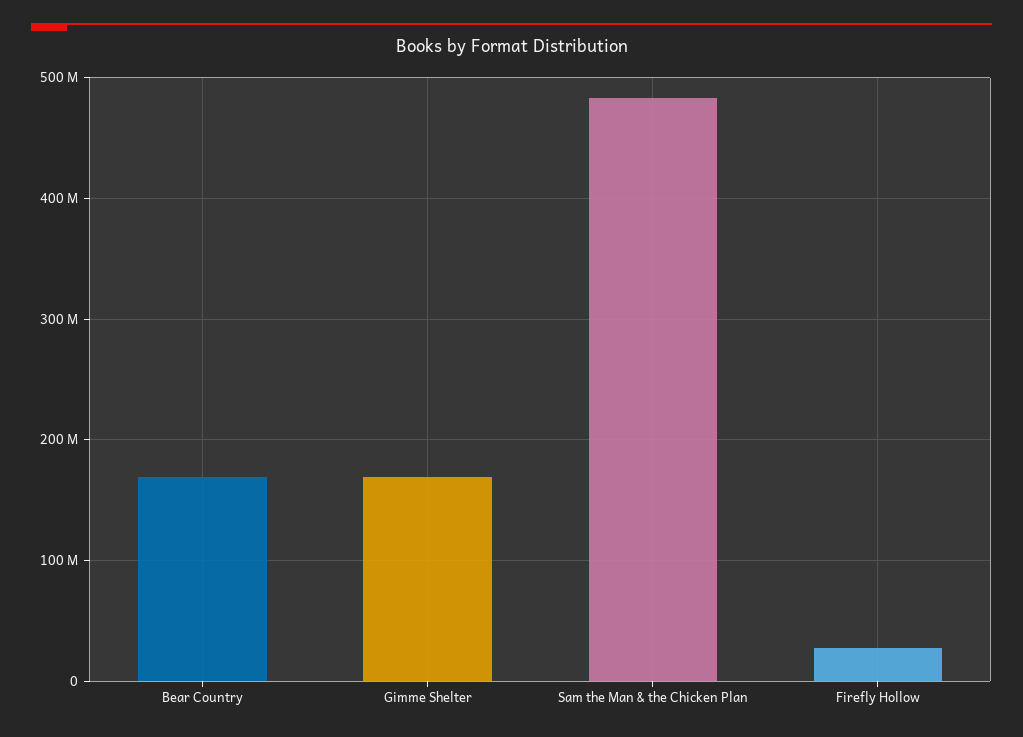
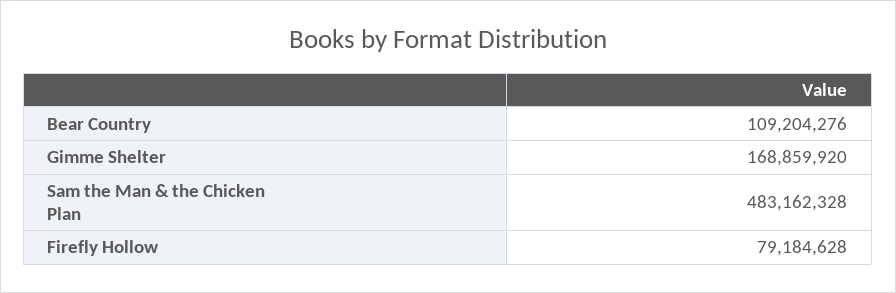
Bear Country: 170000000 -> 109204276
Firefly Hollow: 30000000 -> 79184628

